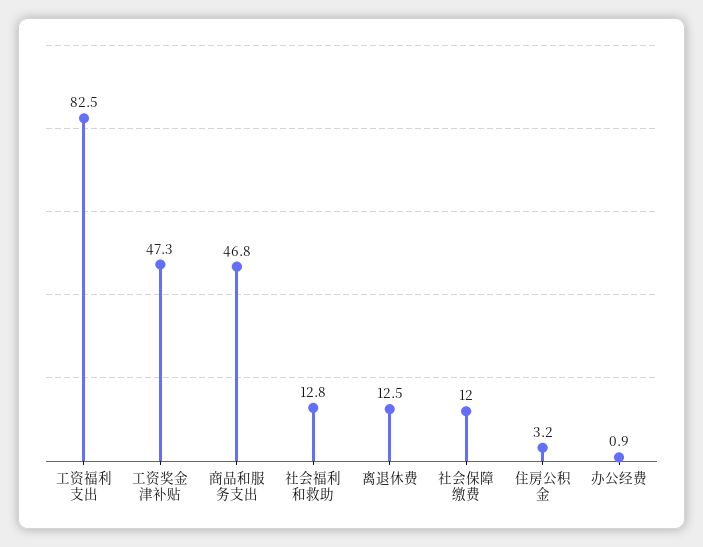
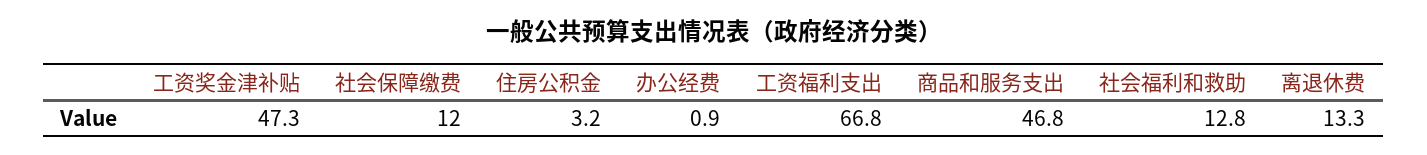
工资福利支出: 82.5 -> 66.8
离退休费: 12.5 -> 13.3

